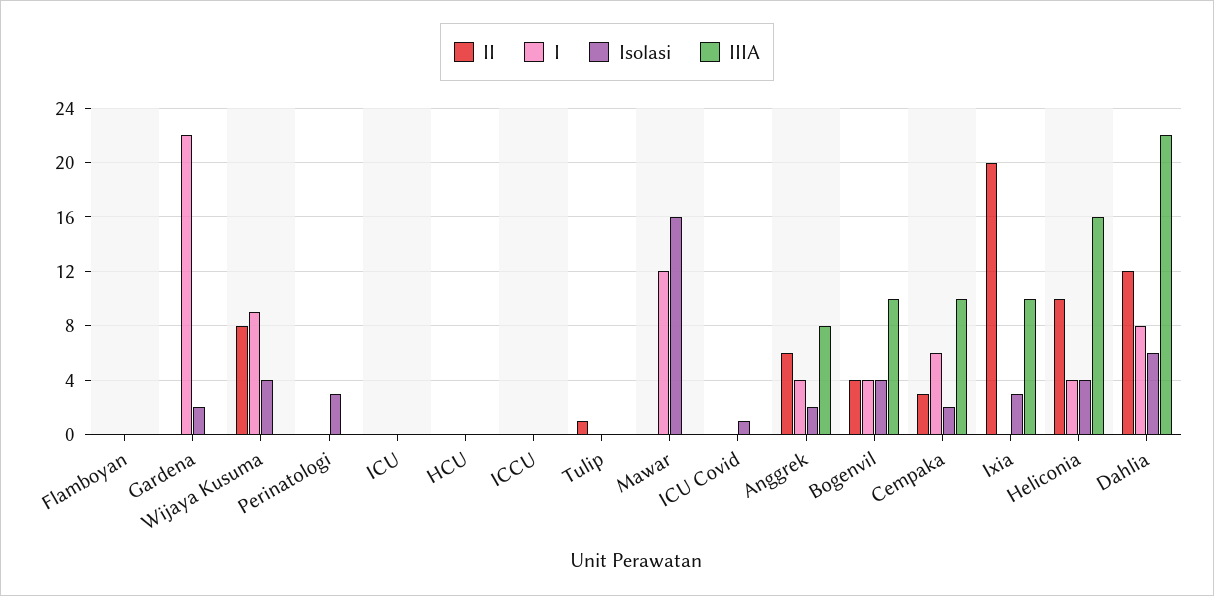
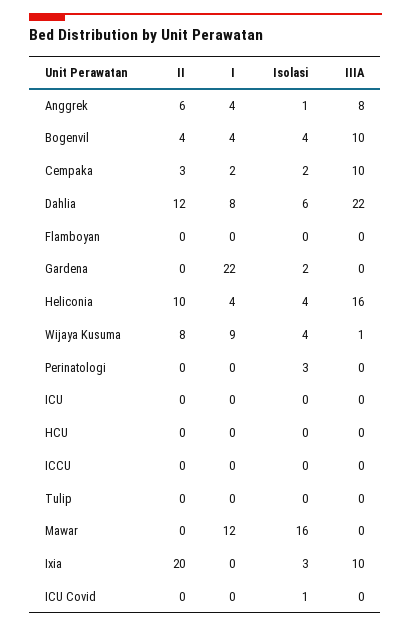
IIIA, Wijaya Kusuma: 0 -> 1
II, Tulip: 1 -> 0
Isolasi, Anggrek: 2 -> 1
I, Cempaka: 6 -> 2

